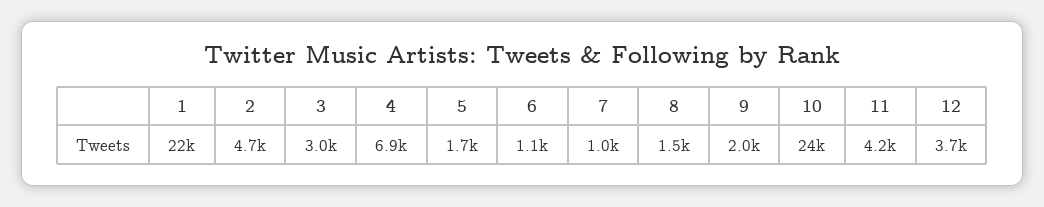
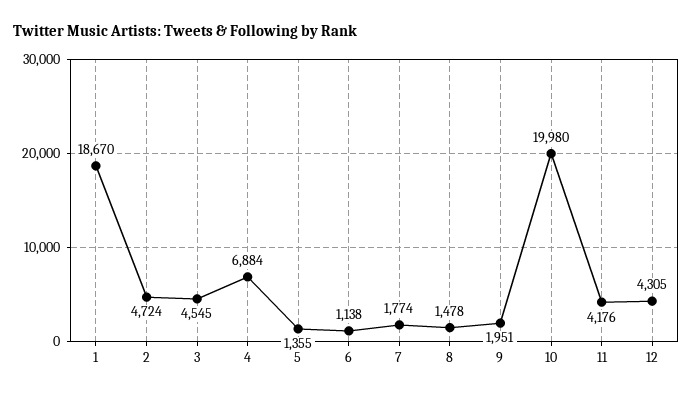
1: 22000 -> 18670
3: 3000 -> 4545
5: 1700 -> 1355
7: 1000 -> 1774
10: 24000 -> 19980
12: 3700 -> 4305

